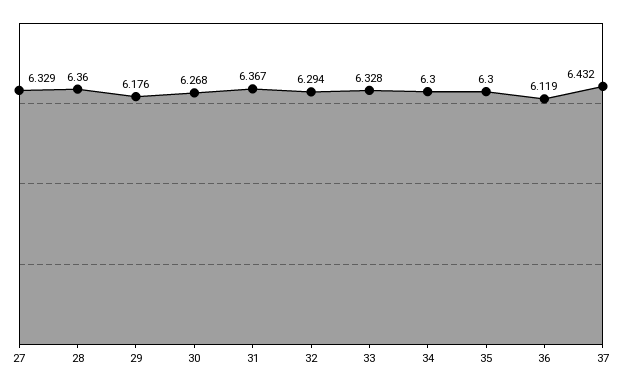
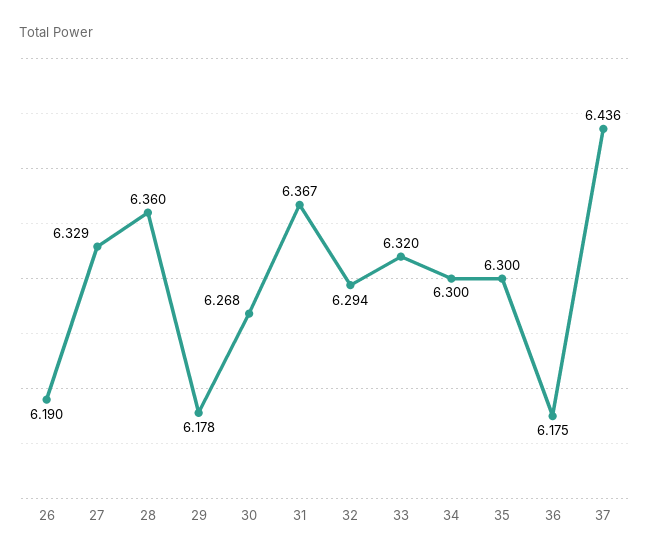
29: 6.176 -> 6.178
33: 6.328 -> 6.32
36: 6.119 -> 6.175
37: 6.432 -> 6.436
26: none -> 6.19

